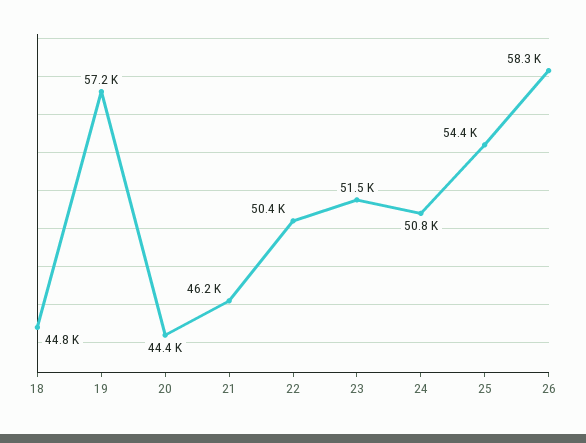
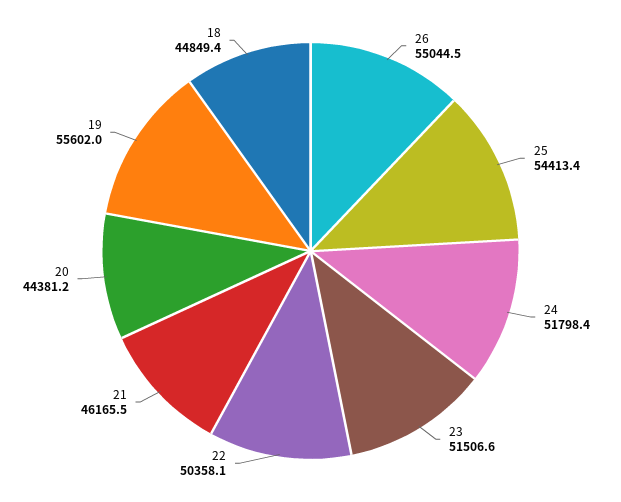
19: 57200 -> 55602
24: 50800 -> 51798.4
26: 58300 -> 55044.5

